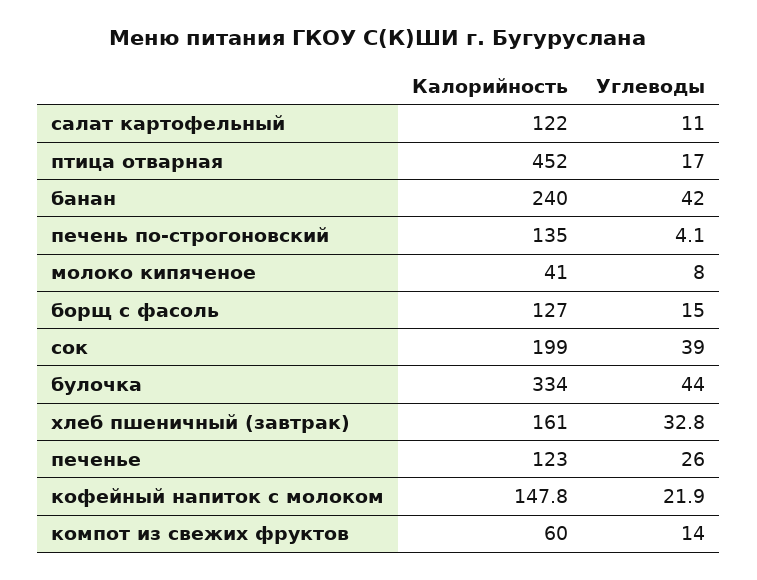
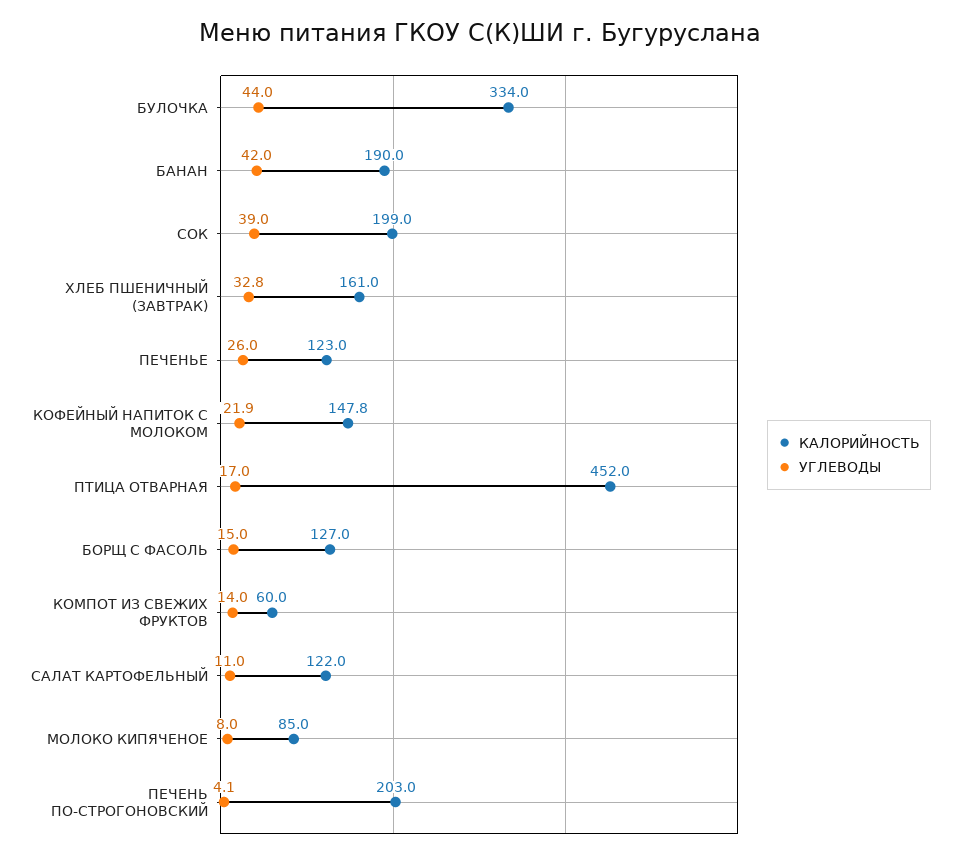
Калорийность, банан: 240 -> 190
Калорийность, печень по-строгоновский: 135 -> 203
Калорийность, молоко кипяченое: 41 -> 85

